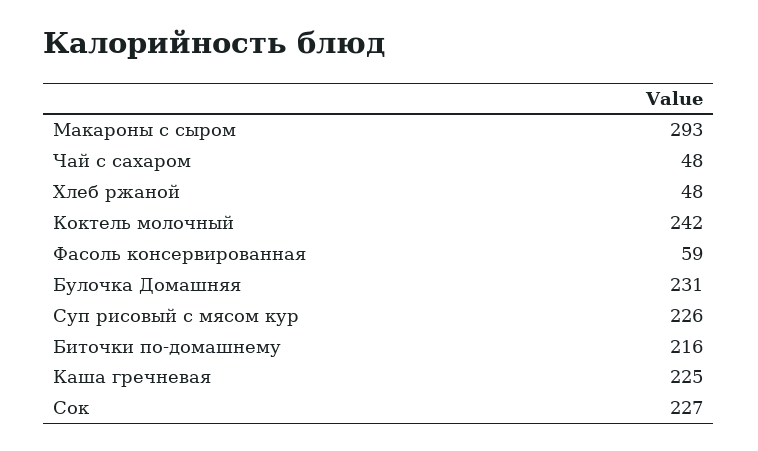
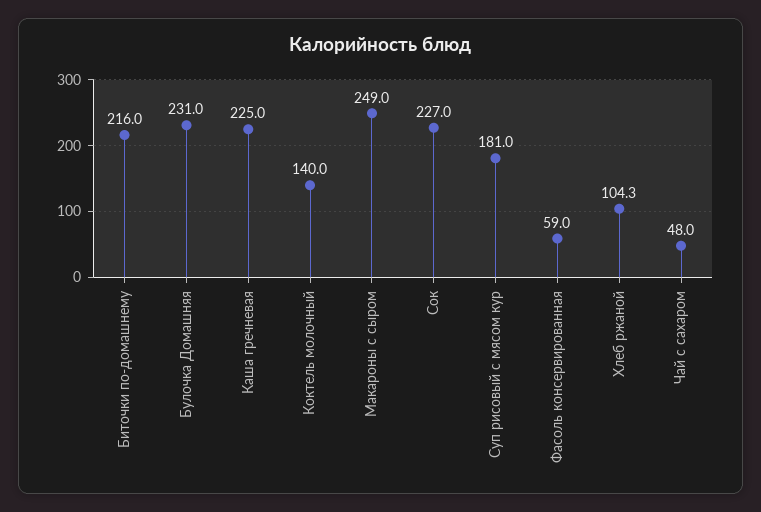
Макароны с сыром: 293 -> 249
Хлеб ржаной: 48 -> 104.3
Коктель молочный: 242 -> 140
Суп рисовый с мясом кур: 226 -> 181

